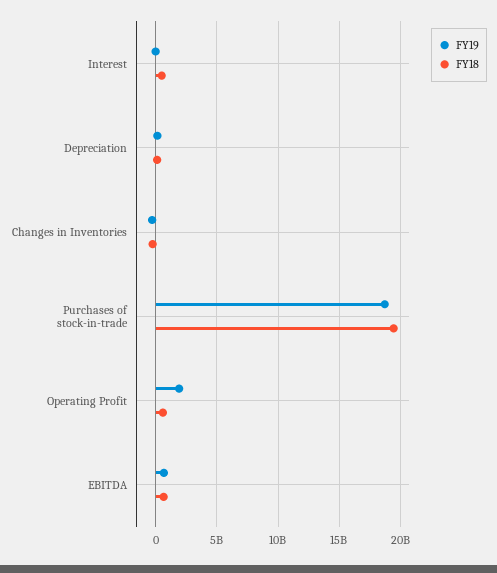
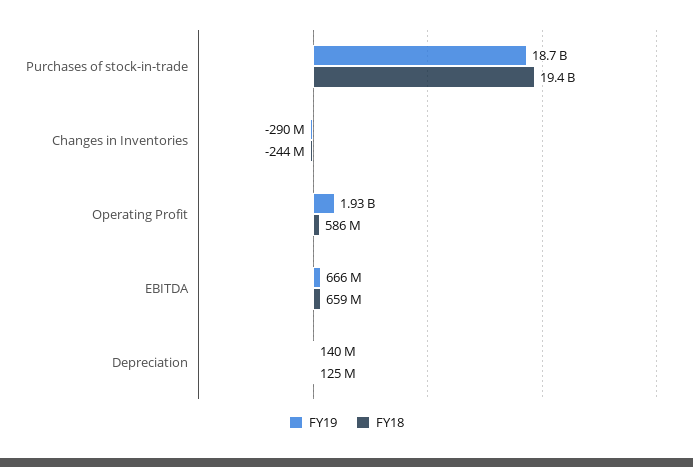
FY19, Interest: 0 -> none
FY18, Interest: 500000000 -> none

